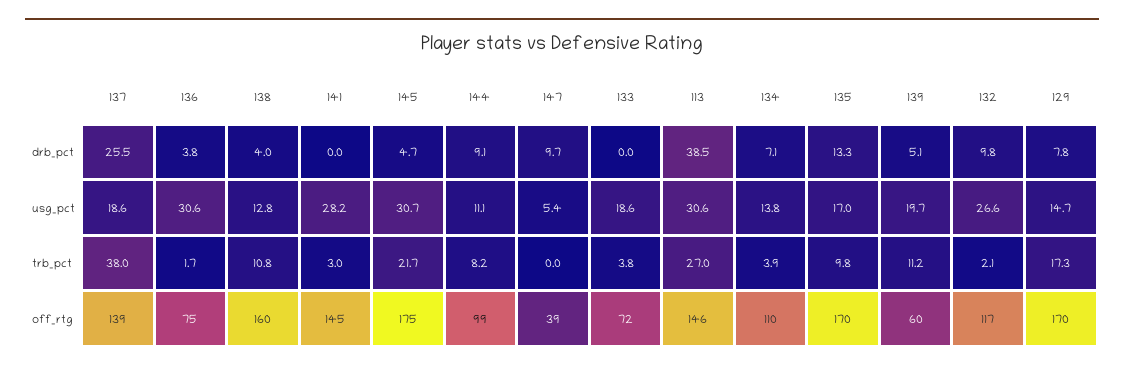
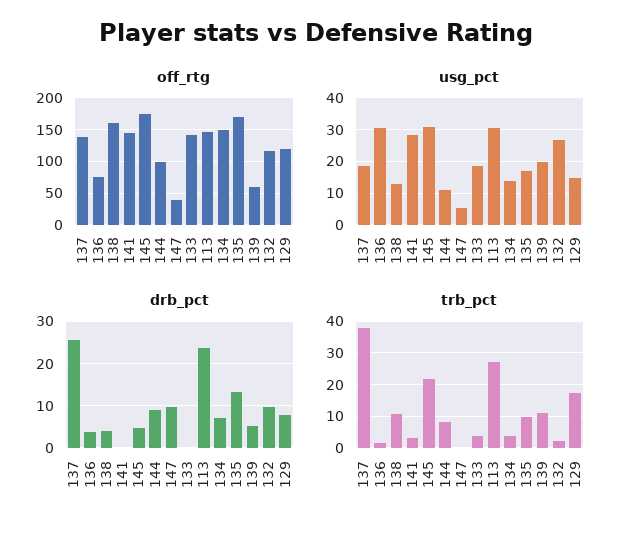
drb_pct, 113: 38.5 -> 24
off_rtg, 133: 72 -> 140
off_rtg, 134: 110 -> 150
off_rtg, 129: 170 -> 120

